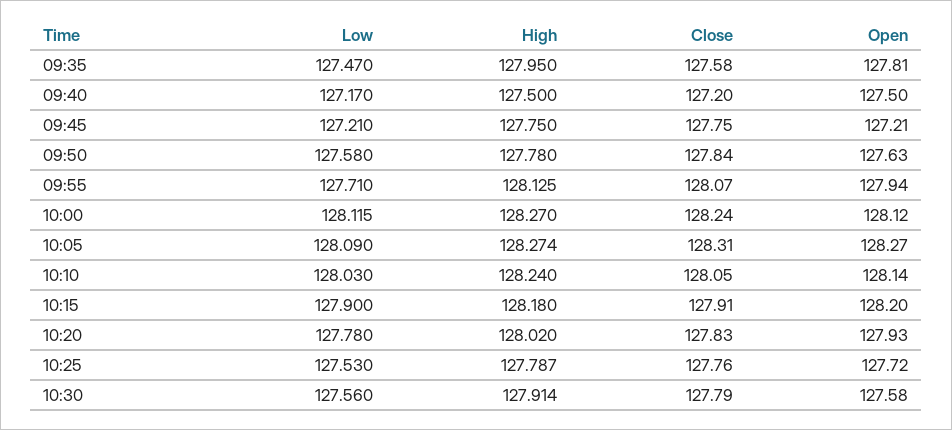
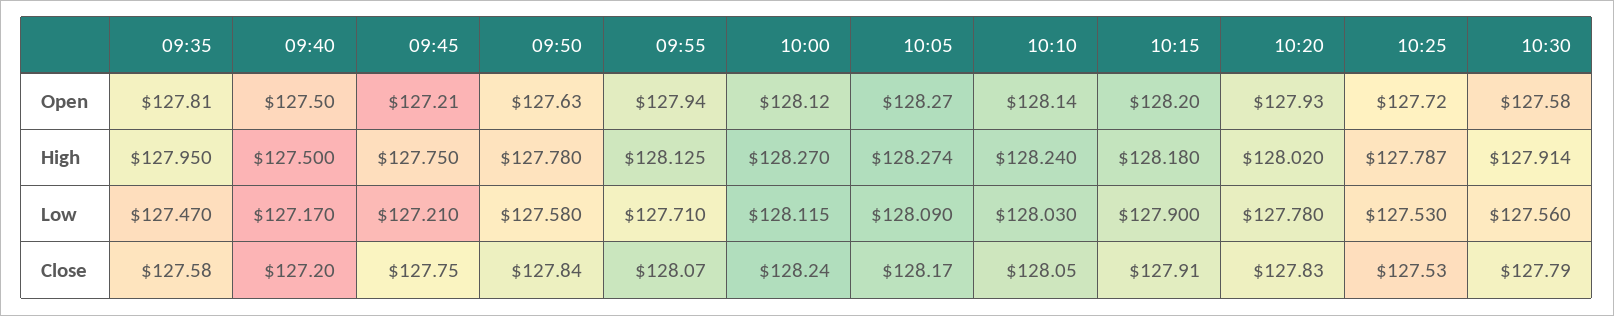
Close, 10:05: 128.31 -> 128.17
Close, 10:25: 127.76 -> 127.53

